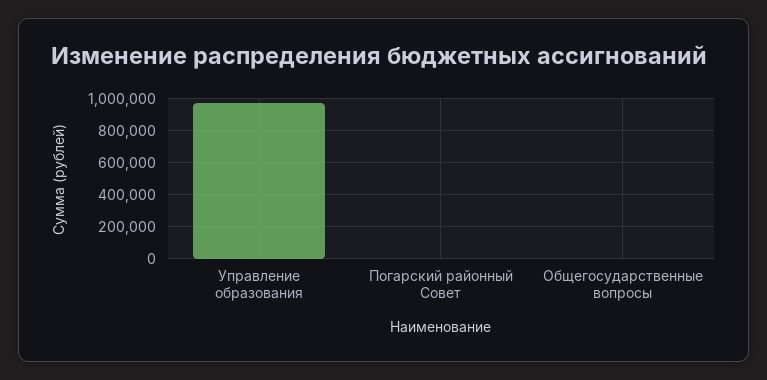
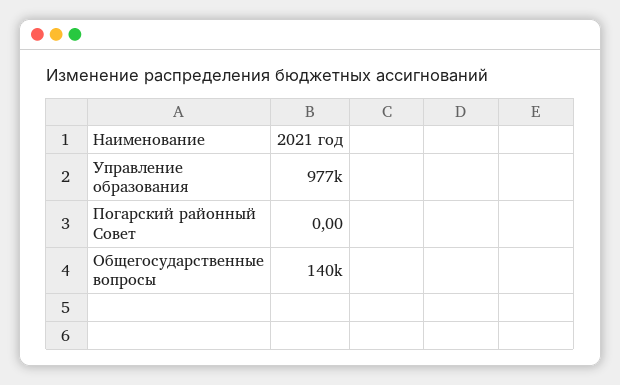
Общегосударственные вопросы: 0 -> 140000

